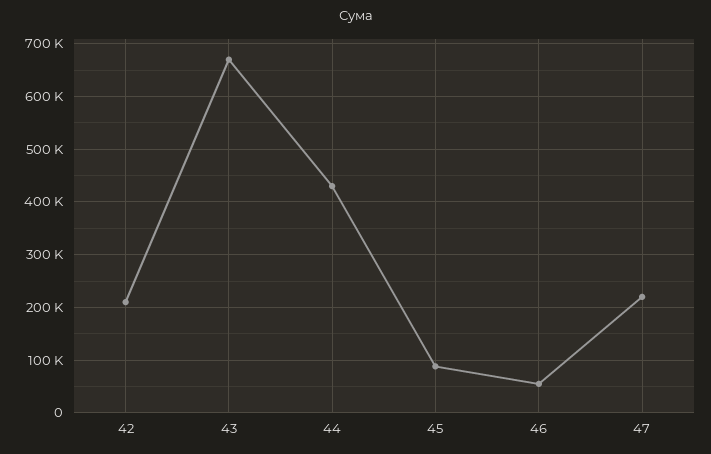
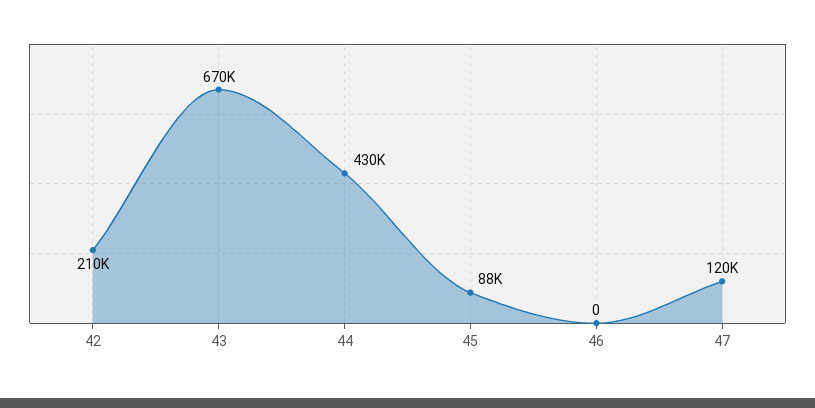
46: 60000 -> 0
47: 220000 -> 120000

